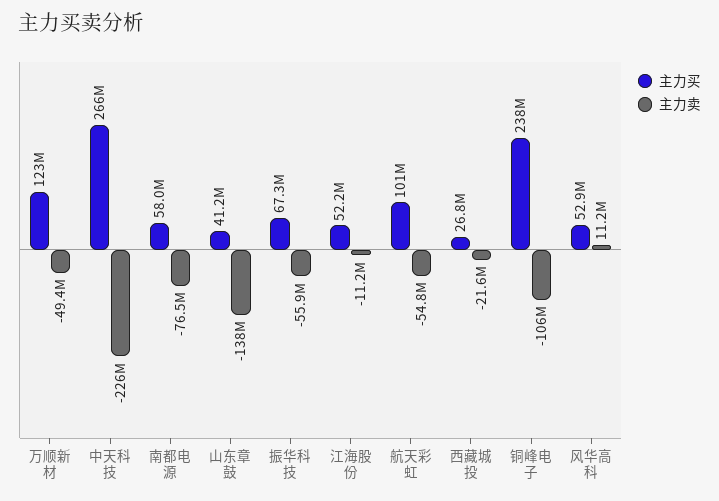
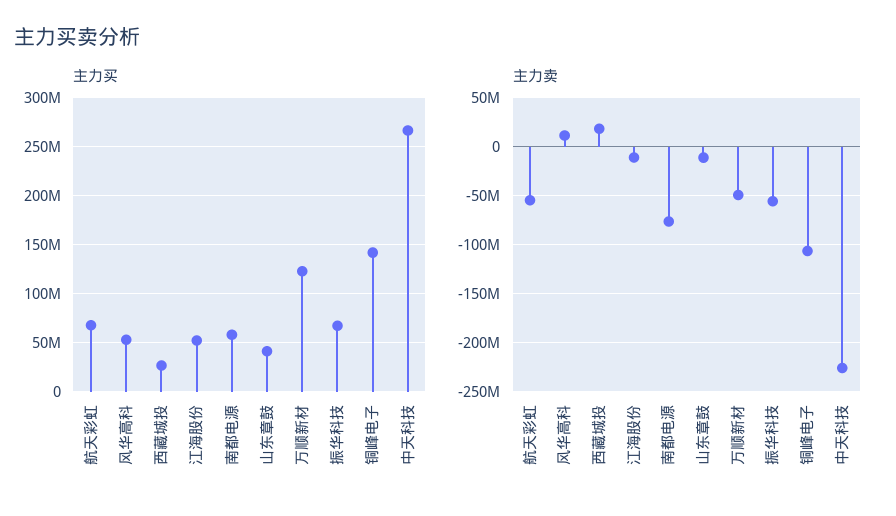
主力卖, 山东章鼓: -138000000 -> -10000000
主力买, 航天彩虹: 101000000 -> 70000000
主力卖, 西藏城投: -21600000 -> 20000000
主力买, 铜峰电子: 238000000 -> 140000000

